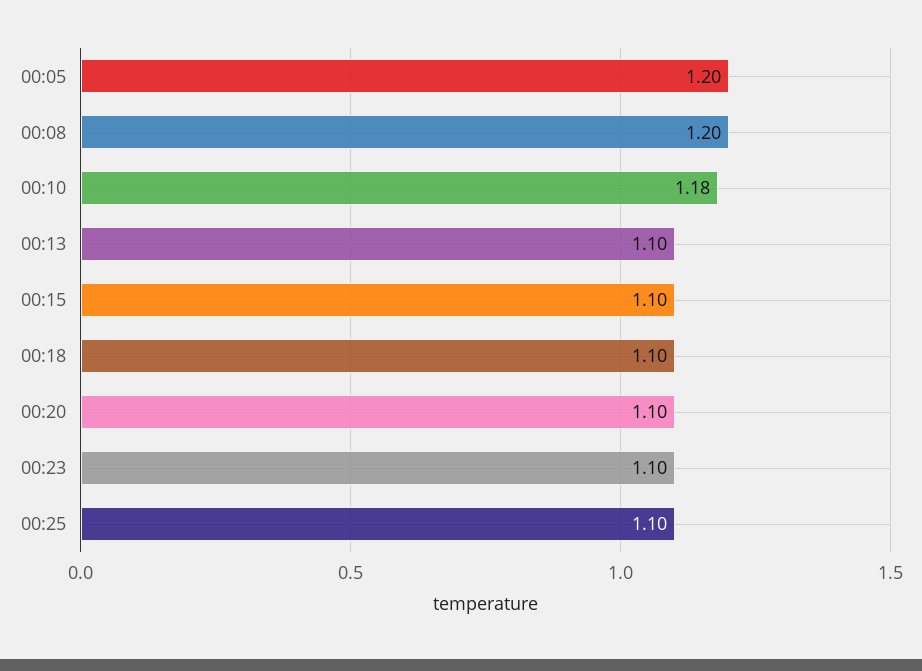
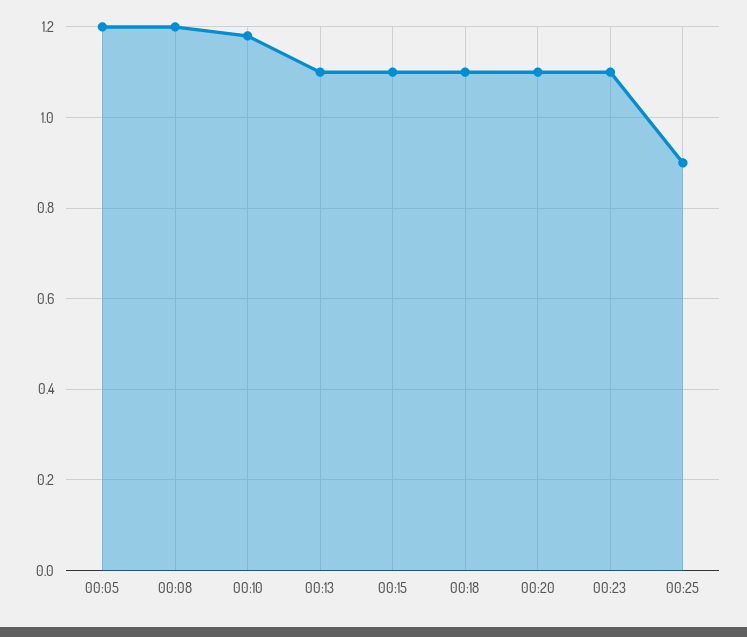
00:25: 1.1 -> 0.9

